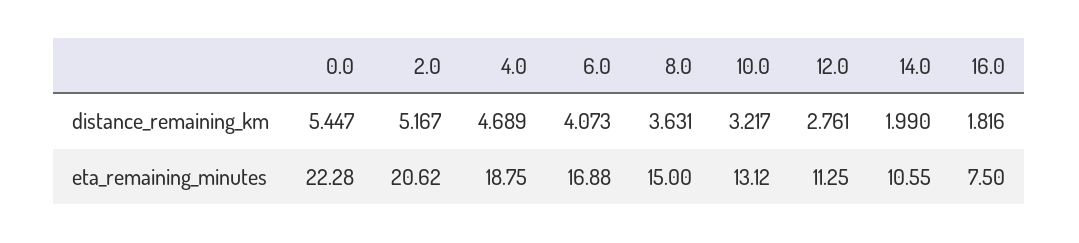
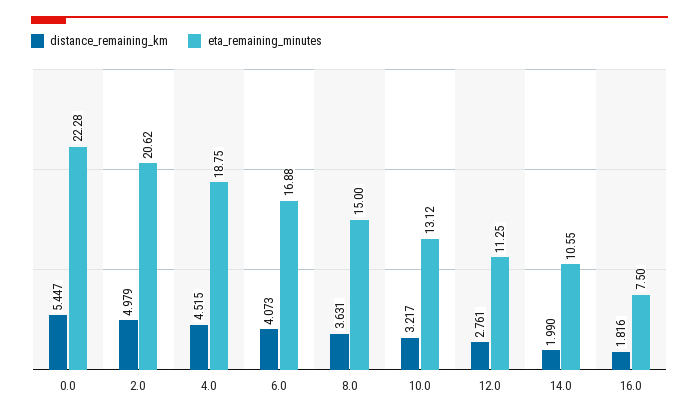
distance_remaining_km, 2.0: 5.167 -> 4.979
distance_remaining_km, 4.0: 4.689 -> 4.515

